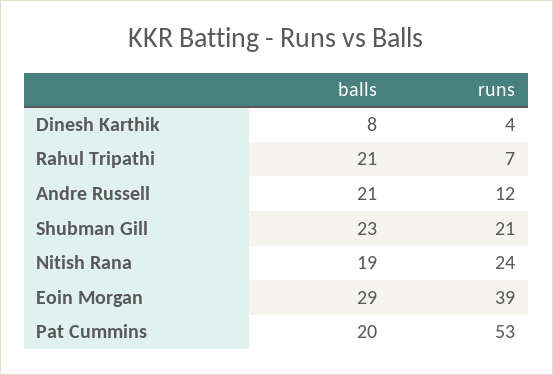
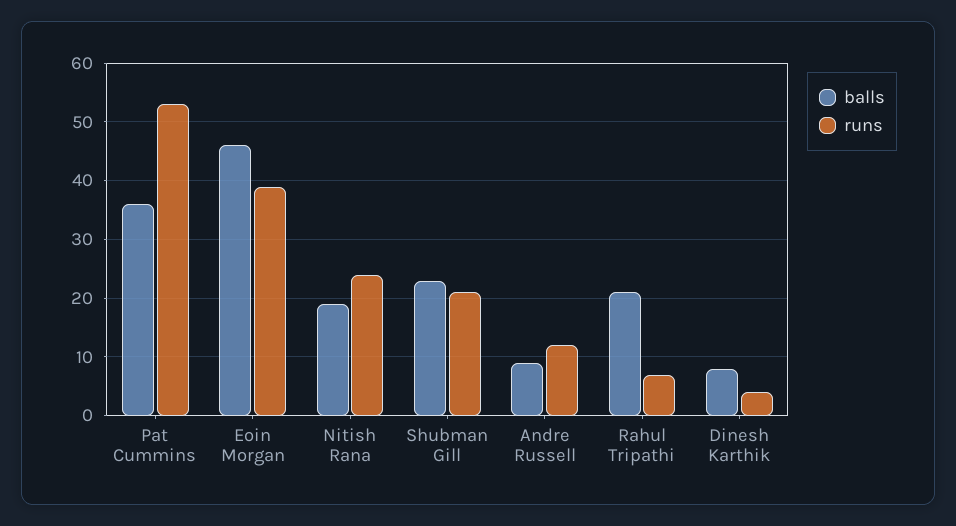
balls, Andre Russell: 21 -> 10
balls, Eoin Morgan: 29 -> 45
balls, Pat Cummins: 20 -> 35

